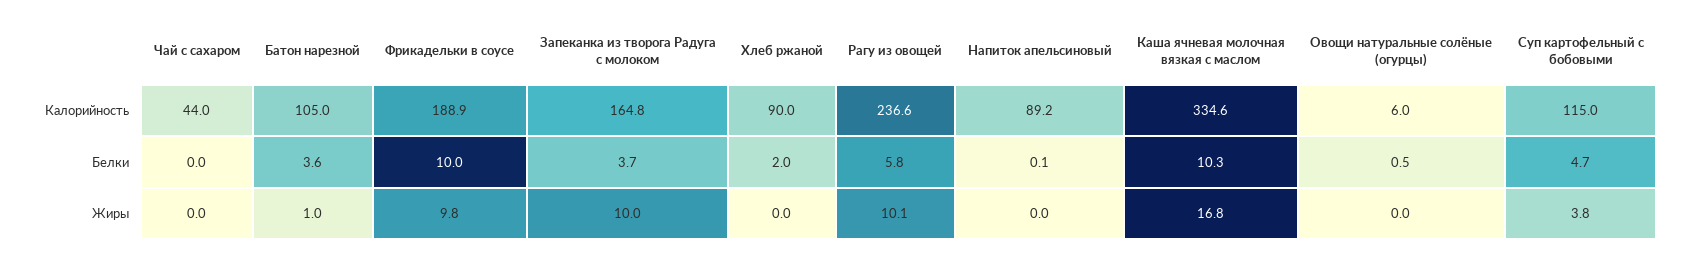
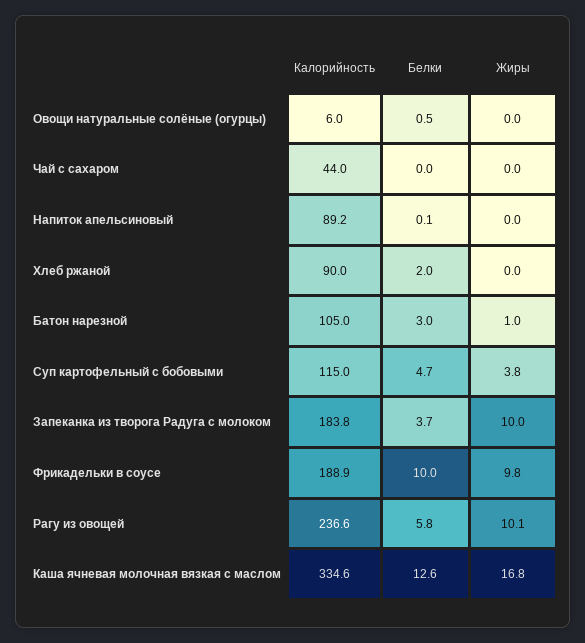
Запеканка из творога Радуга с молоком, Калорийность: 164.8 -> 183.8
Батон нарезной, Белки: 3.6 -> 3
Каша ячневая молочная вязкая с маслом, Белки: 10.3 -> 12.6

